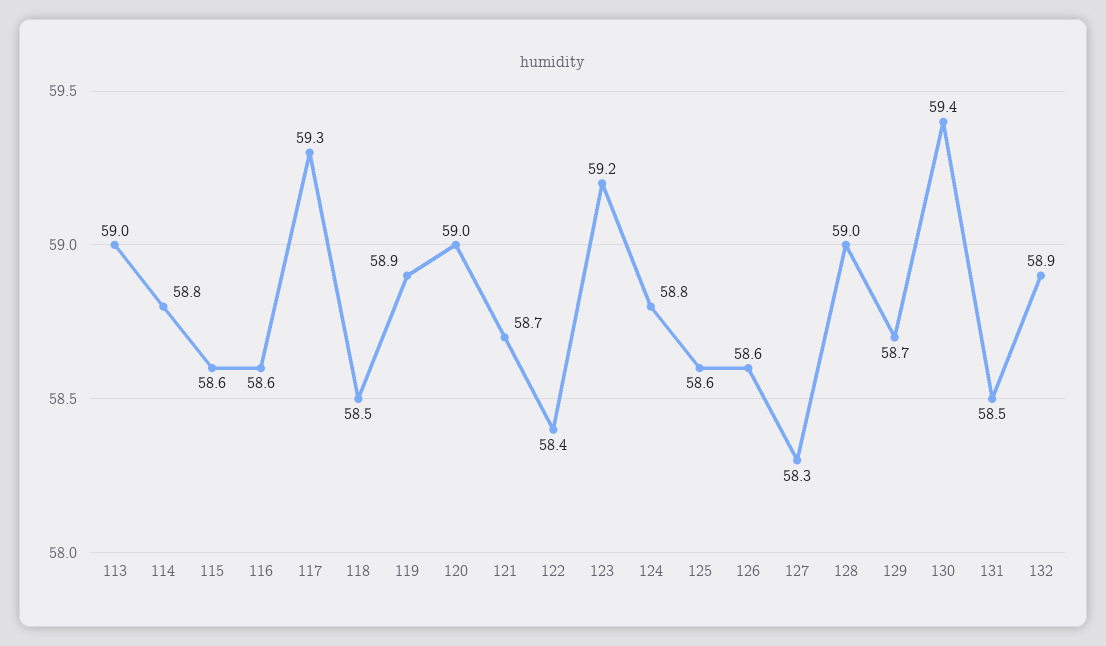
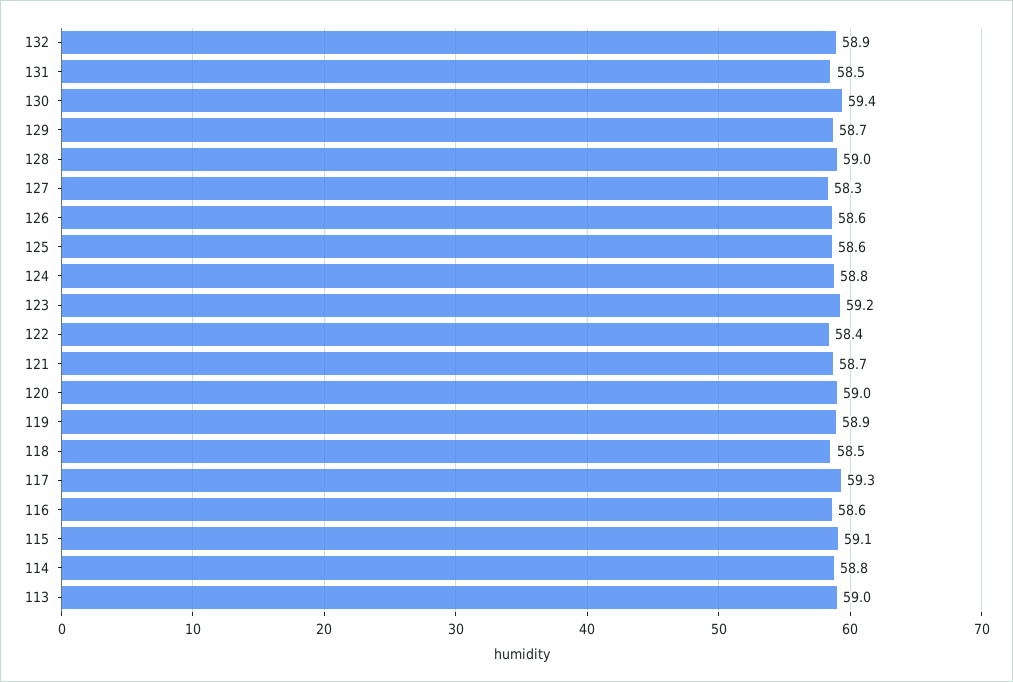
115: 58.6 -> 59.1

